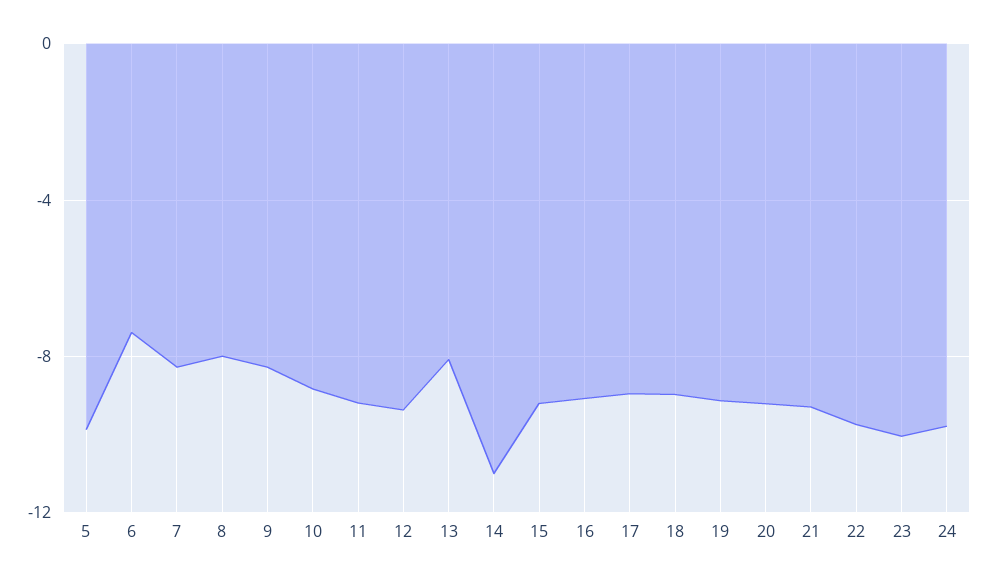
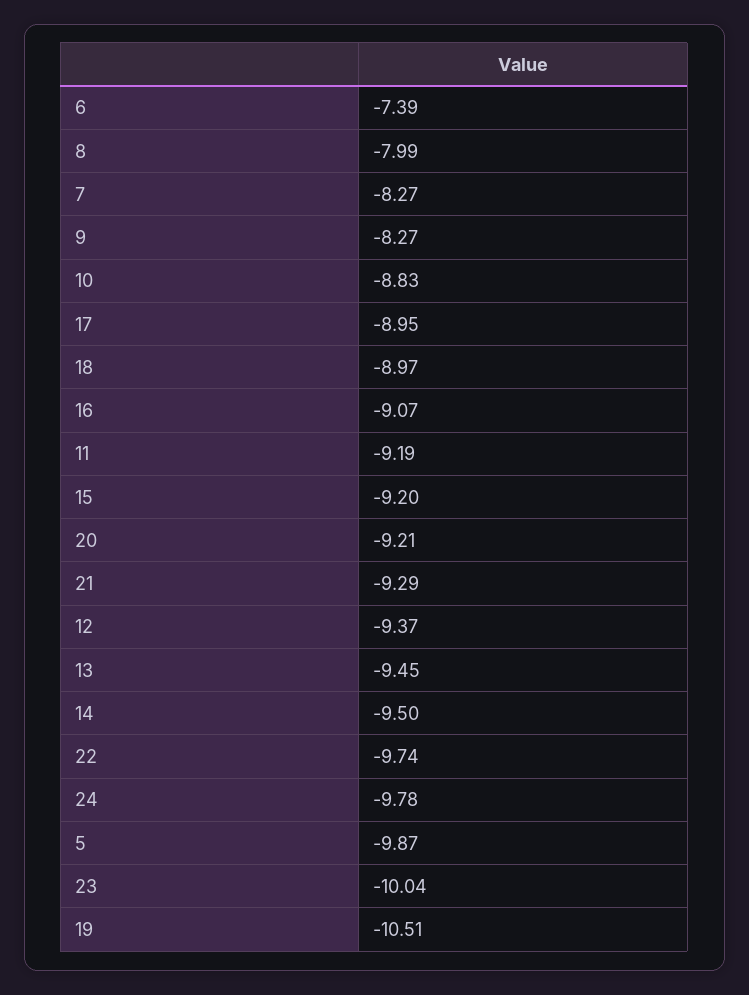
13: -8 -> -9.45
14: -11 -> -9.5
19: -9 -> -10.51

